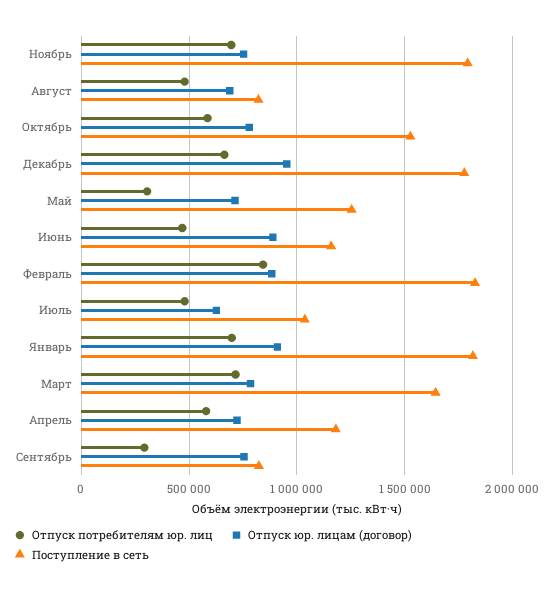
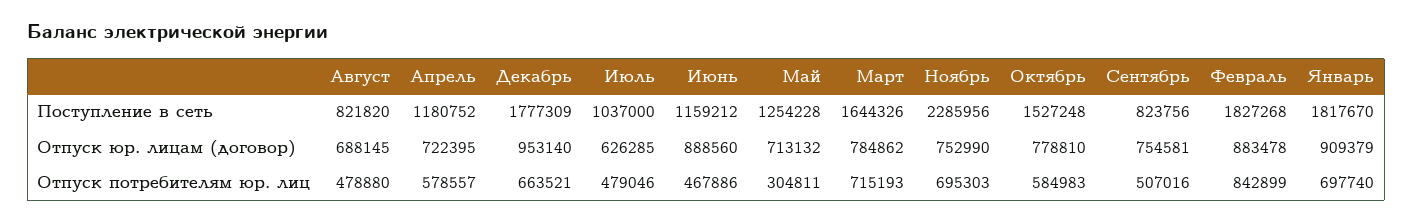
Поступление в сеть, Ноябрь: 1800000 -> 2285956
Отпуск потребителям юр. лиц, Сентябрь: 300000 -> 507016

